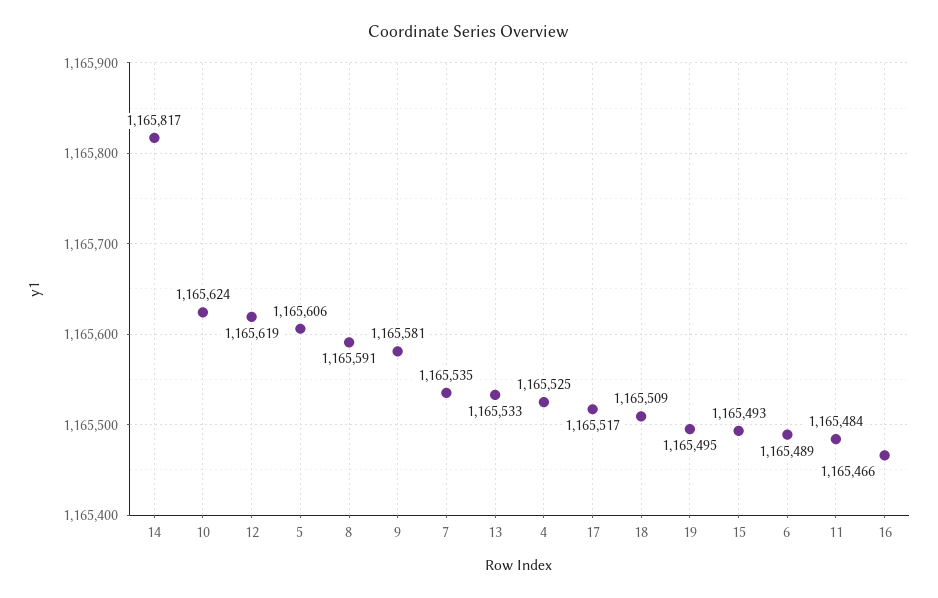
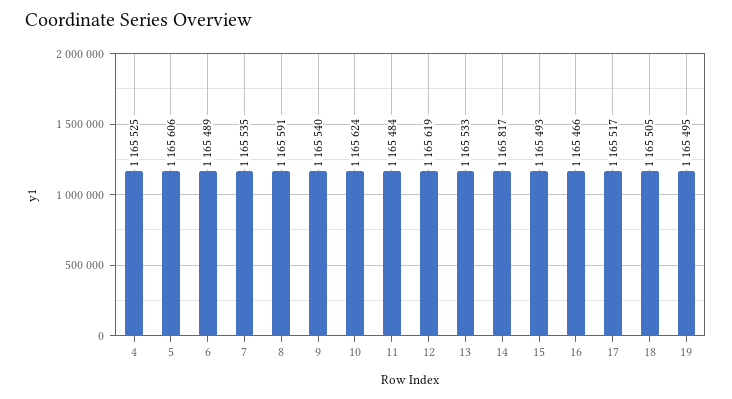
9: 1165581 -> 1165540
18: 1165509 -> 1165505

